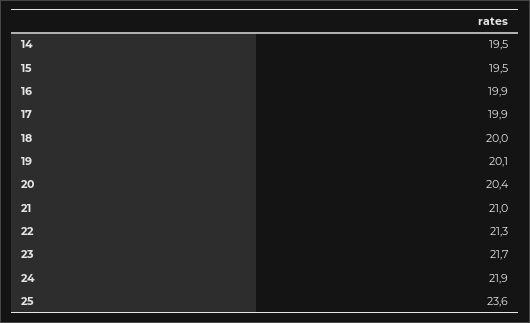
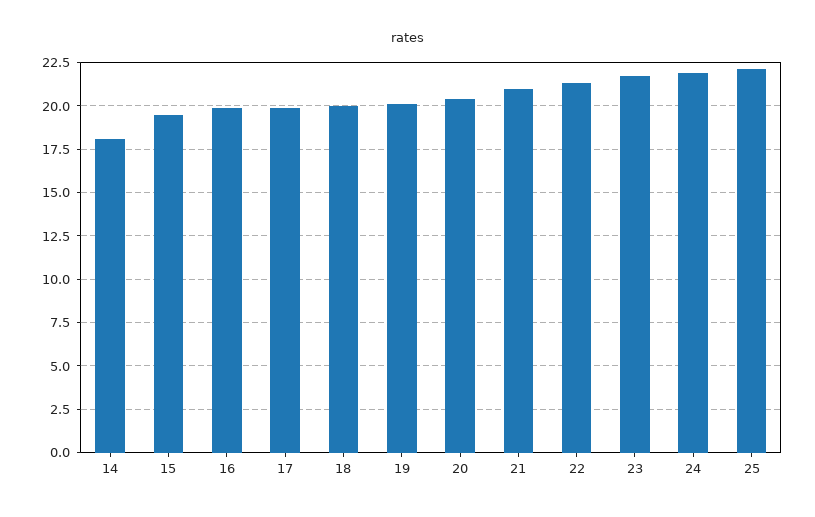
14: 19.5 -> 18
25: 23.6 -> 22

